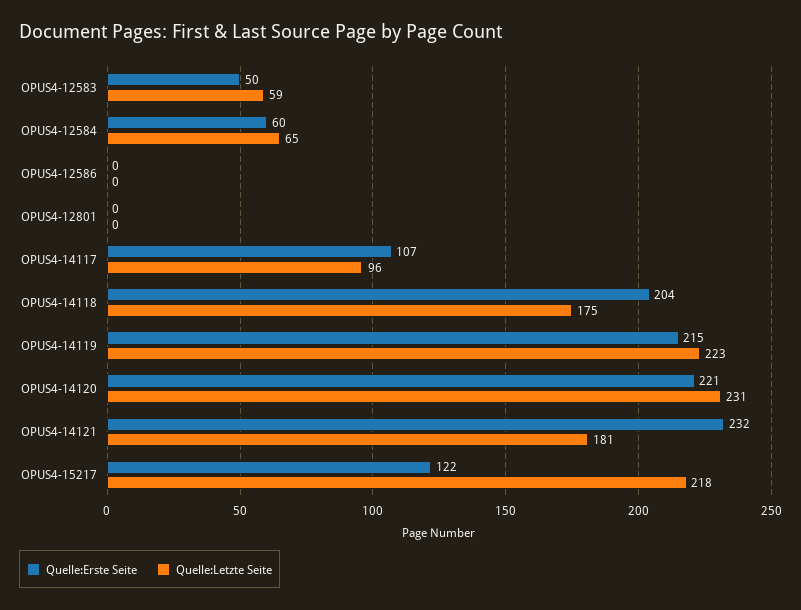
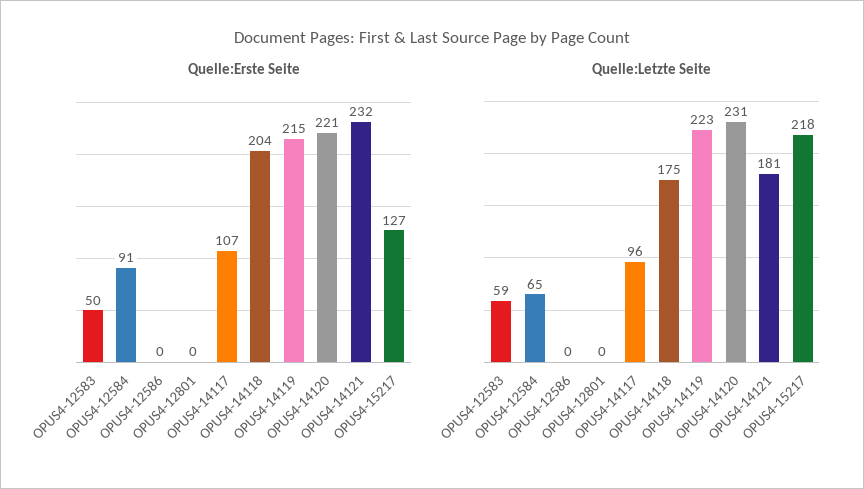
Quelle:Erste Seite, OPUS4-12584: 60 -> 91
Quelle:Erste Seite, OPUS4-15217: 122 -> 127

